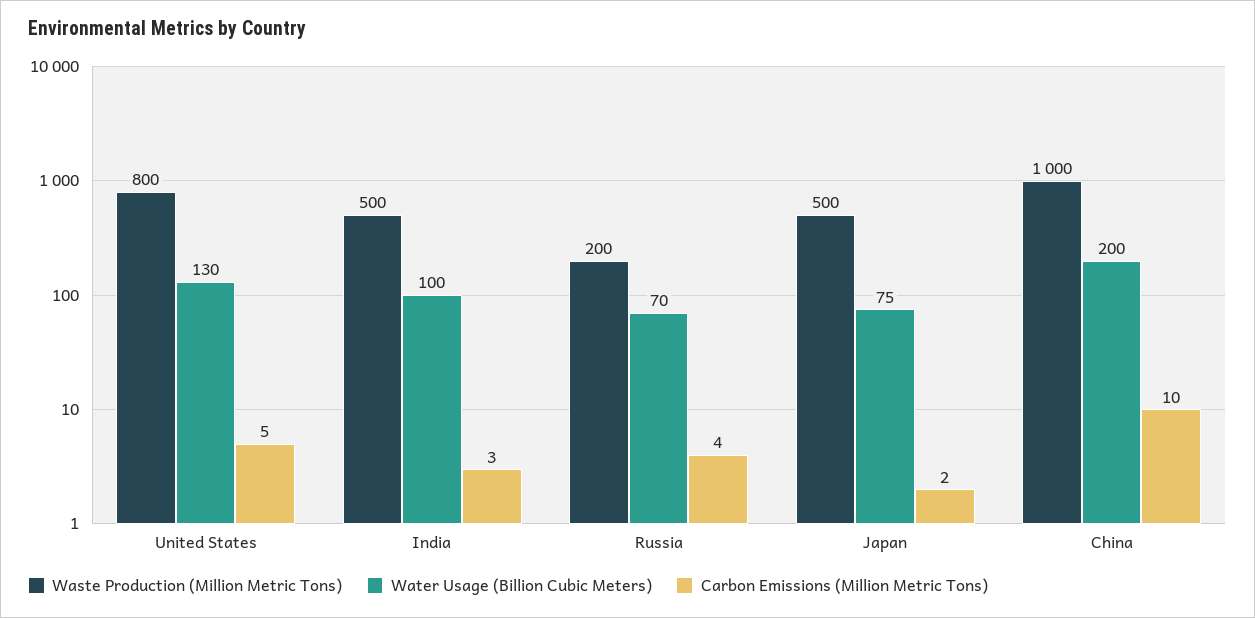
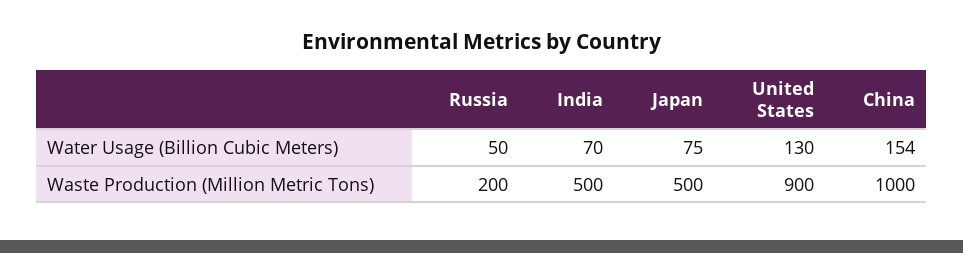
Waste Production (Million Metric Tons), United States: 800 -> 900
Carbon Emissions (Million Metric Tons), United States: 5 -> none
Water Usage (Billion Cubic Meters), India: 100 -> 70
Carbon Emissions (Million Metric Tons), India: 3 -> none
Water Usage (Billion Cubic Meters), Russia: 70 -> 50
Carbon Emissions (Million Metric Tons), Russia: 4 -> none
Carbon Emissions (Million Metric Tons), Japan: 2 -> none
Water Usage (Billion Cubic Meters), China: 200 -> 154
Carbon Emissions (Million Metric Tons), China: 10 -> none

